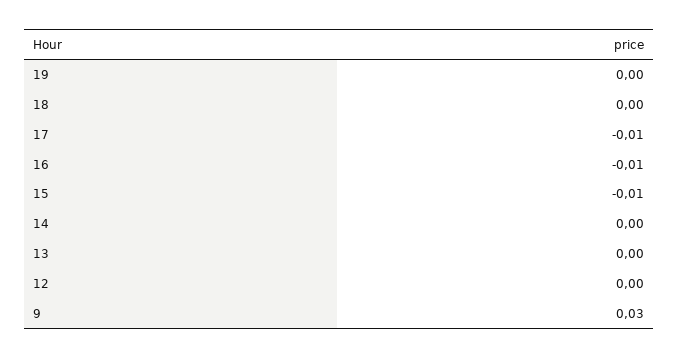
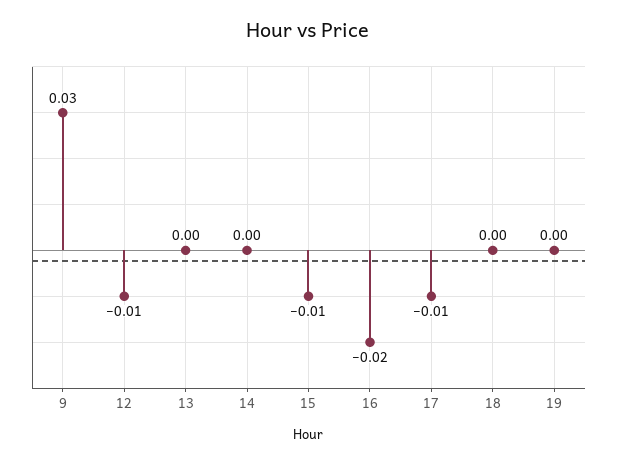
16: -0.01 -> -0.02
12: 0 -> -0.01

